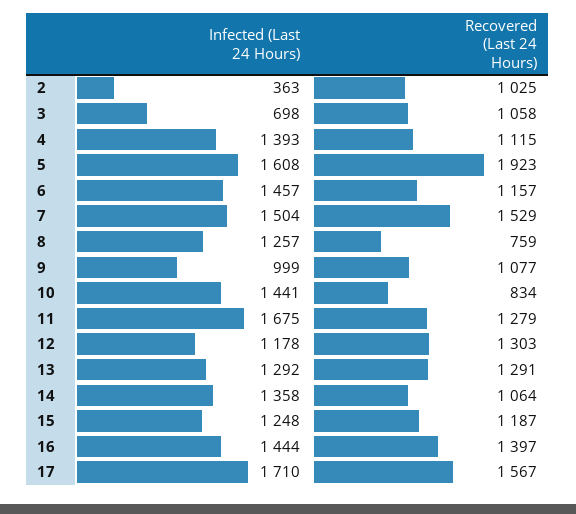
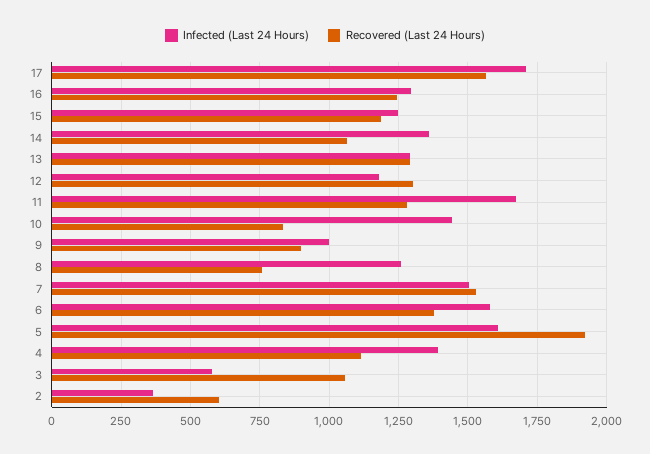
Recovered (Last 24 Hours), 2: 1025 -> 600
Infected (Last 24 Hours), 3: 698 -> 575
Infected (Last 24 Hours), 6: 1457 -> 1575
Recovered (Last 24 Hours), 6: 1157 -> 1375
Recovered (Last 24 Hours), 9: 1077 -> 900
Infected (Last 24 Hours), 16: 1444 -> 1300
Recovered (Last 24 Hours), 16: 1397 -> 1250

